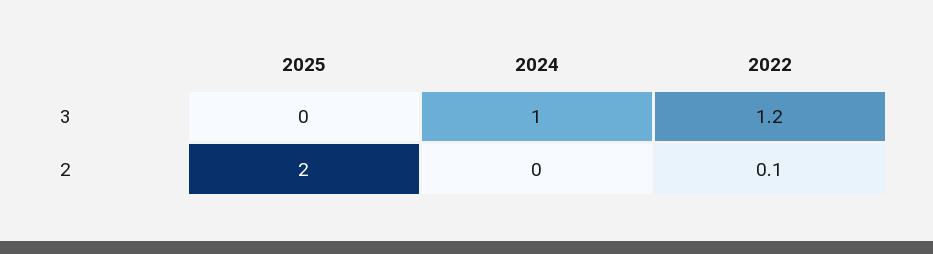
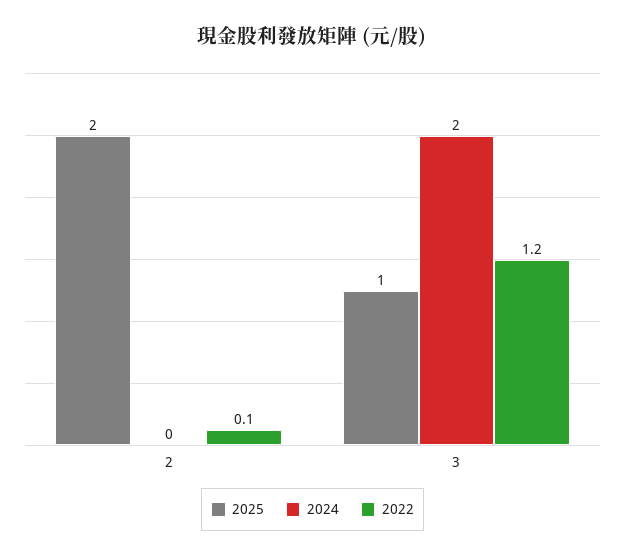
2025, 3: 0 -> 1
2024, 3: 1 -> 2

